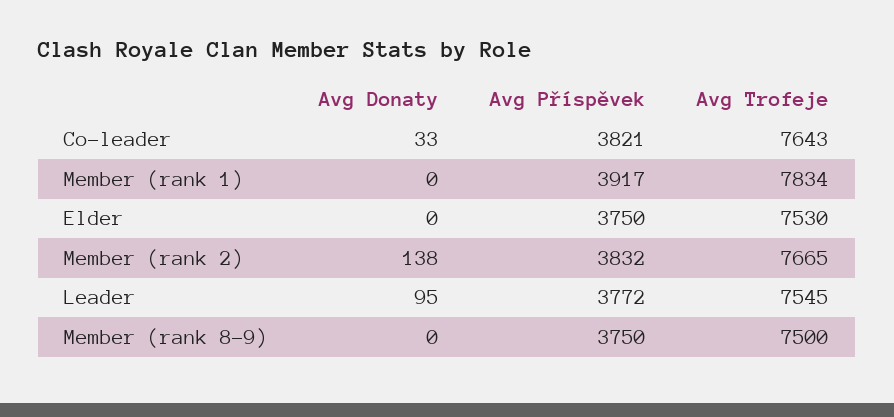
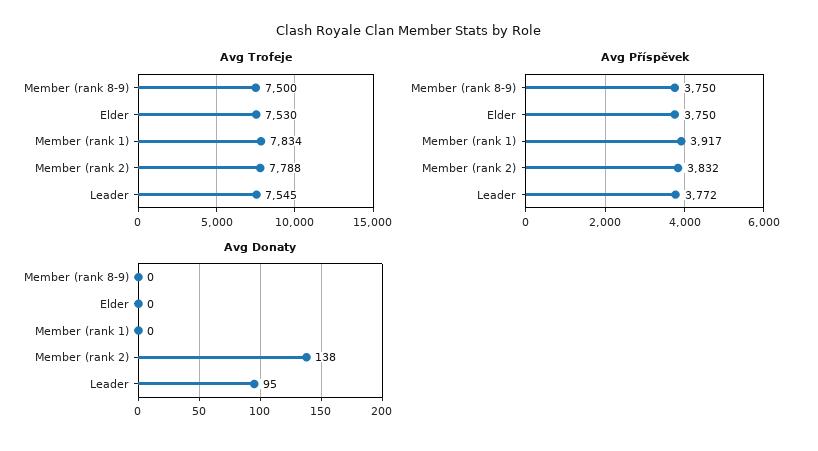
Avg Donaty, Co-leader: 33 -> none
Avg Příspěvek, Co-leader: 3821 -> none
Avg Trofeje, Co-leader: 7643 -> none
Avg Trofeje, Member (rank 2): 7665 -> 7788

